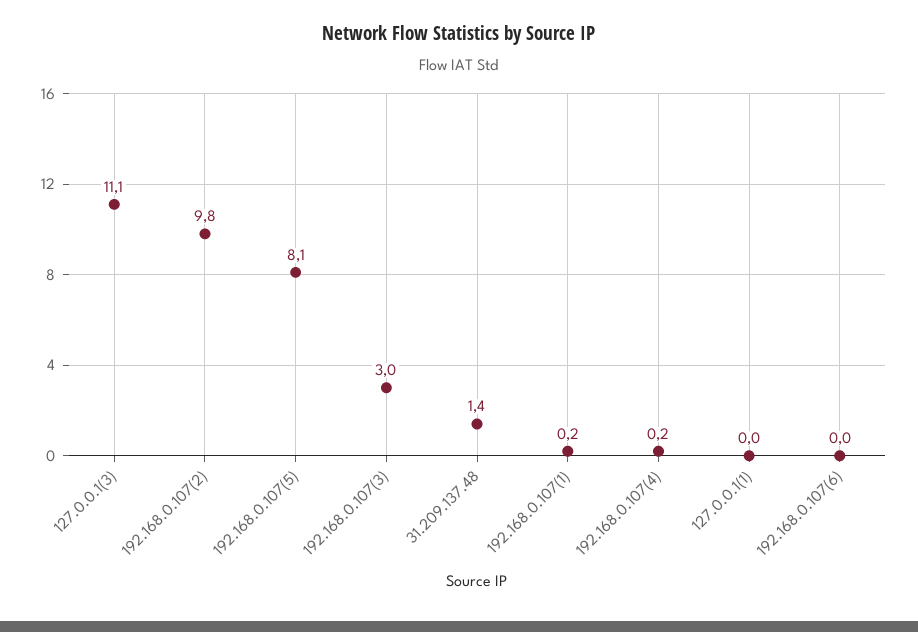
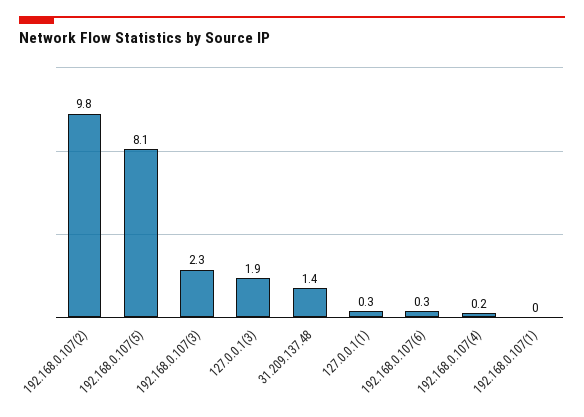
127.0.0.1(3): 11.1 -> 1.9
192.168.0.107(3): 3 -> 2.3
192.168.0.107(1): 0.2 -> 0
127.0.0.1(1): 0 -> 0.3
192.168.0.107(6): 0 -> 0.3

